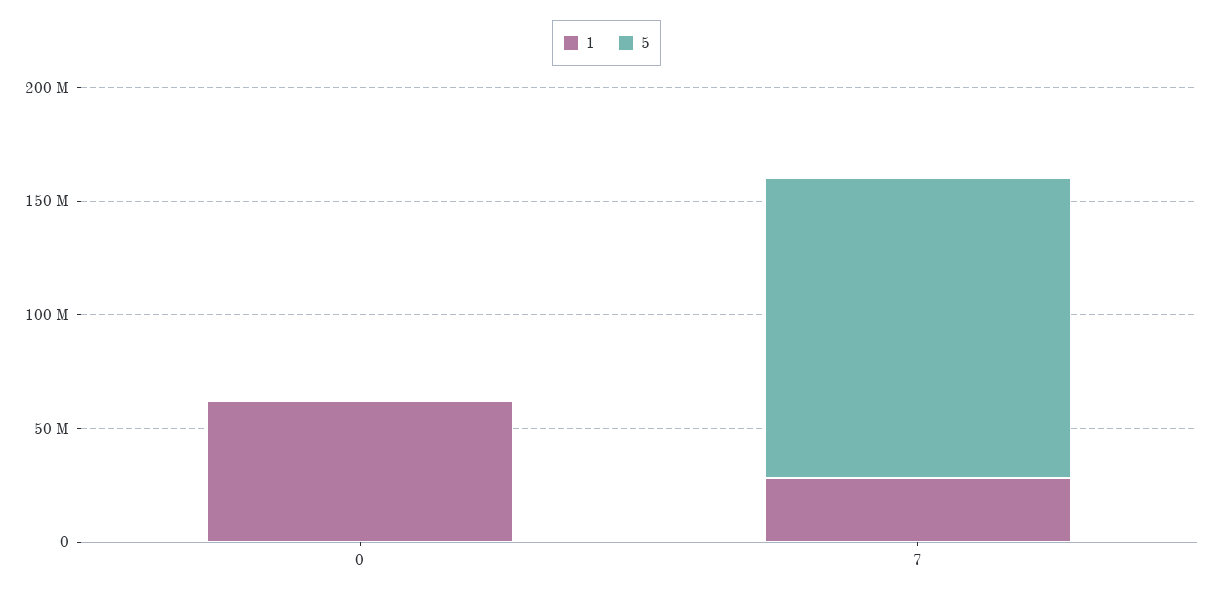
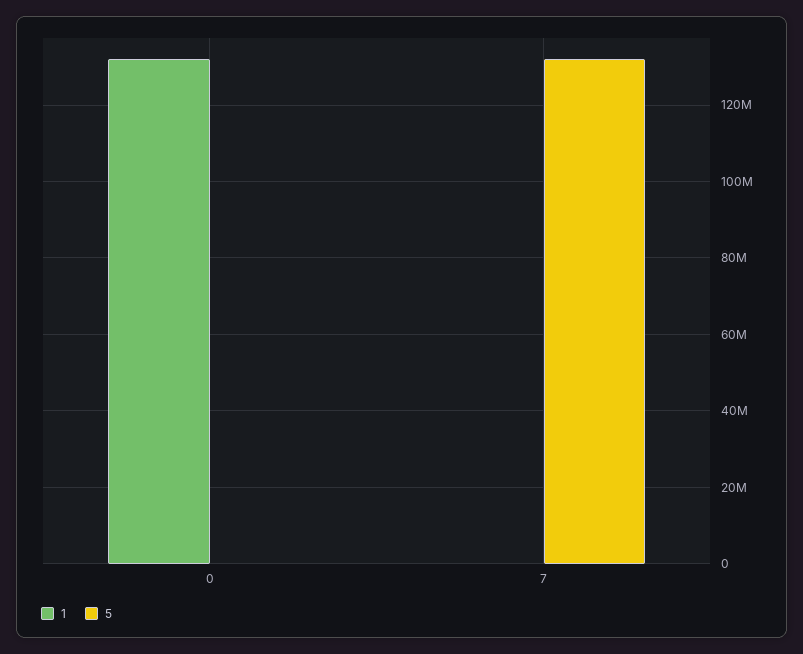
1, 0: 60000000 -> 132000000
1, 7: 30000000 -> 0

